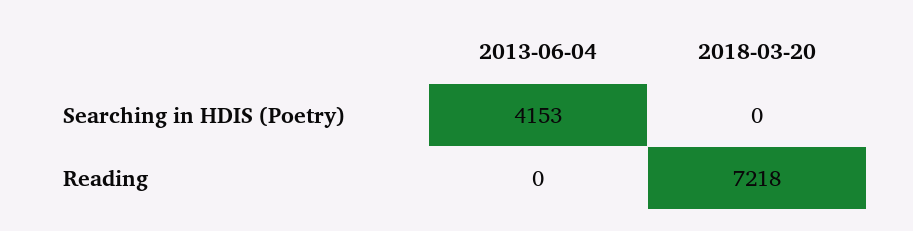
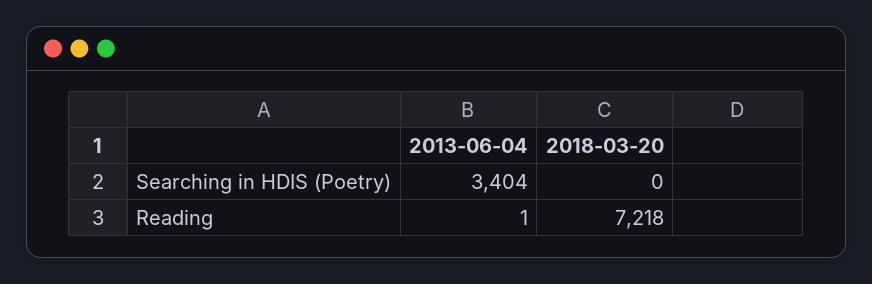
2013-06-04, Searching in HDIS (Poetry): 4153 -> 3404
2013-06-04, Reading: 0 -> 1

